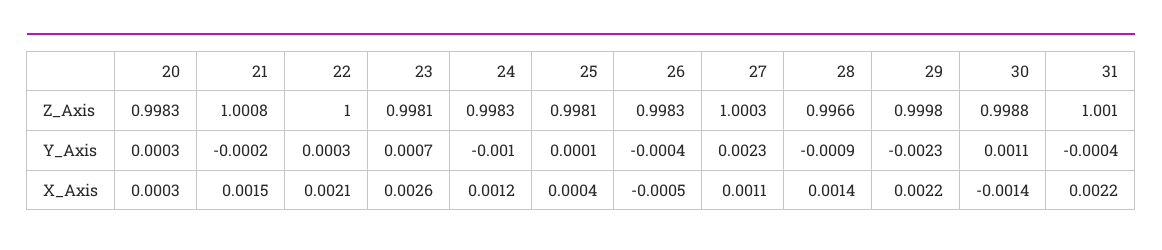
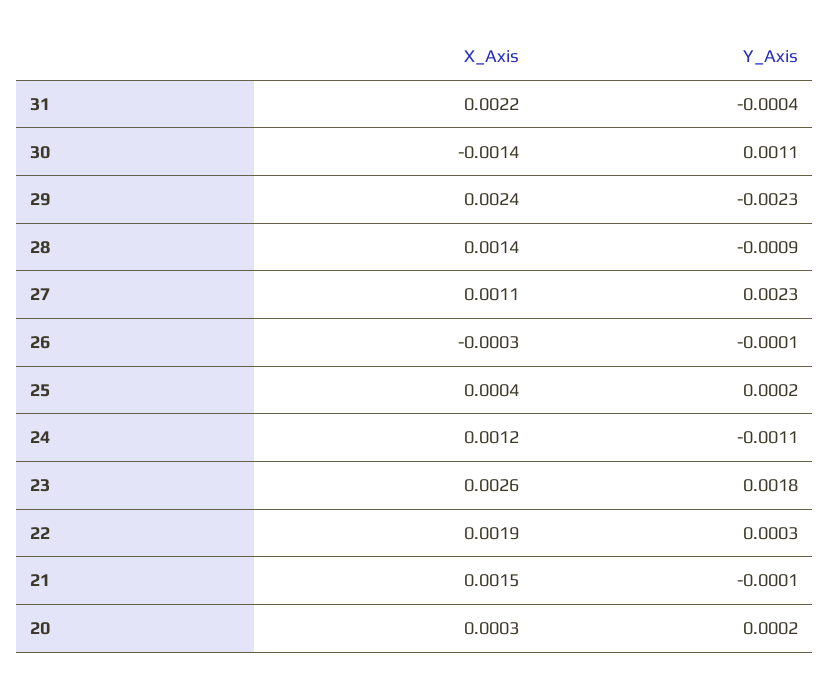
20, Z_Axis: 0.9983 -> none
21, Z_Axis: 1.0008 -> none
22, Z_Axis: 1 -> none
23, Z_Axis: 0.9981 -> none
24, Z_Axis: 0.9983 -> none
25, Z_Axis: 0.9981 -> none
26, Z_Axis: 0.9983 -> none
27, Z_Axis: 1.0003 -> none
28, Z_Axis: 0.9966 -> none
29, Z_Axis: 0.9998 -> none
30, Z_Axis: 0.9988 -> none
31, Z_Axis: 1.001 -> none
20, Y_Axis: 0.0003 -> 0.0002
21, Y_Axis: -0.0002 -> -0.0001
23, Y_Axis: 0.0007 -> 0.0018
24, Y_Axis: -0.001 -> -0.0011
25, Y_Axis: 0.0001 -> 0.0002
26, Y_Axis: -0.0004 -> -0.0001
22, X_Axis: 0.0021 -> 0.0019
26, X_Axis: -0.0005 -> -0.0003
29, X_Axis: 0.0022 -> 0.0024

